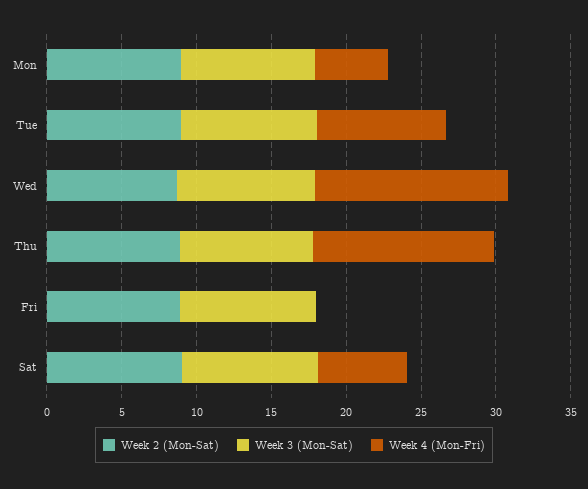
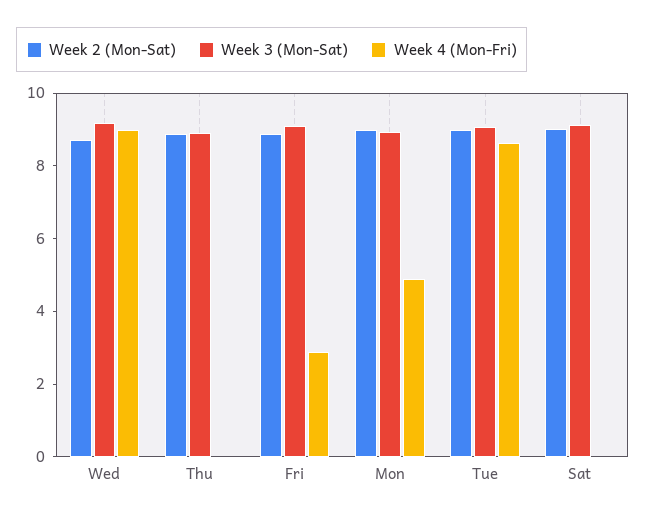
Week 4 (Mon-Fri), Wed: 13 -> 9
Week 4 (Mon-Fri), Thu: 12 -> 0
Week 4 (Mon-Fri), Fri: 0 -> 3
Week 4 (Mon-Fri), Sat: 6 -> 0

